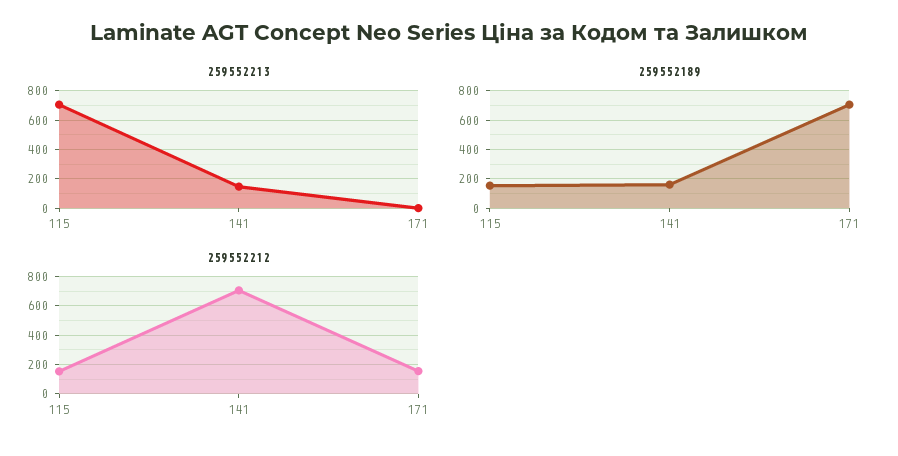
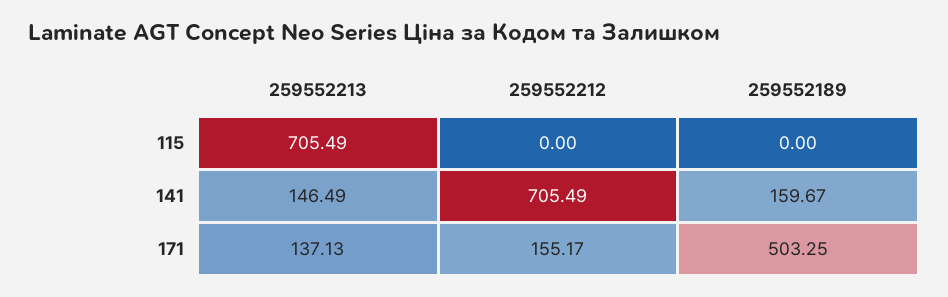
259552213, 171: 0 -> 137.13
259552189, 115: 150 -> 0
259552189, 171: 700 -> 503.25
259552212, 115: 150 -> 0

